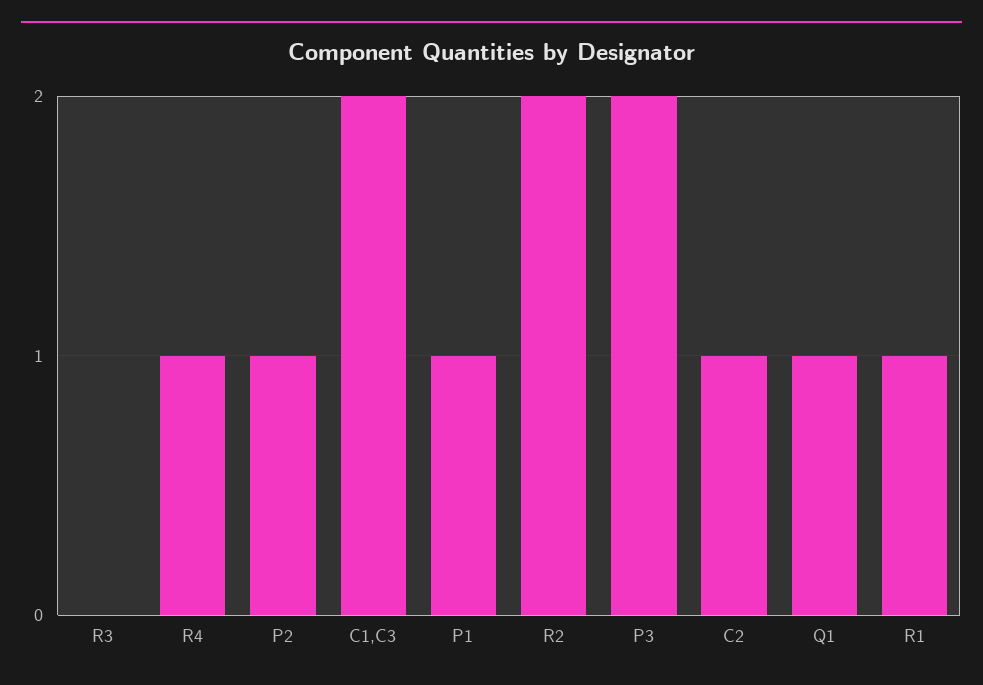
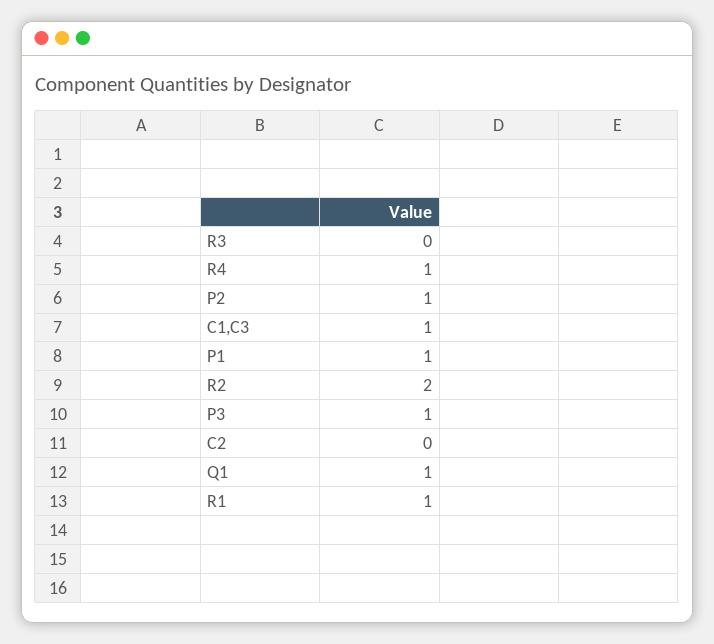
C1,C3: 2 -> 1
P3: 2 -> 1
C2: 1 -> 0

